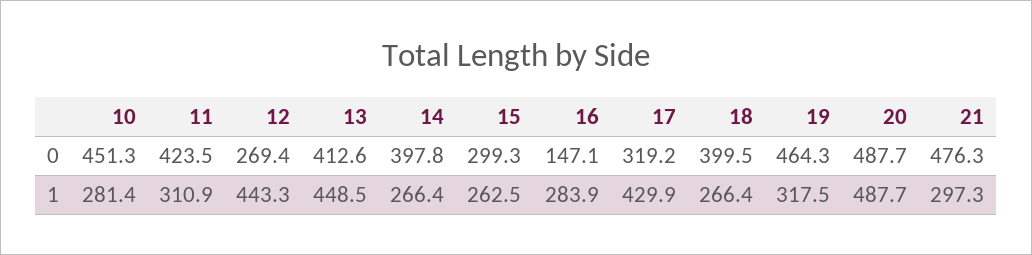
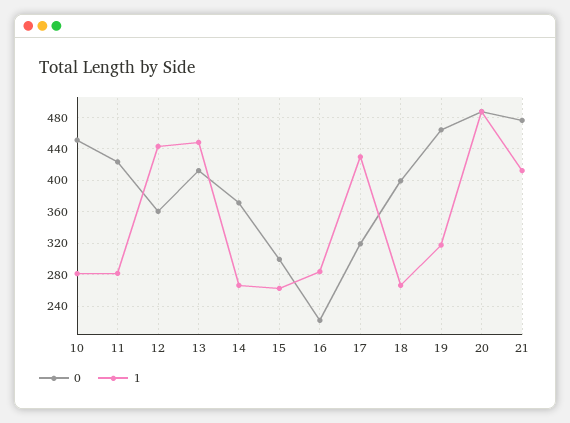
0, 12: 269.4 -> 360
0, 14: 397.8 -> 370
0, 16: 147.1 -> 220
1, 11: 310.9 -> 280
1, 21: 297.3 -> 410

